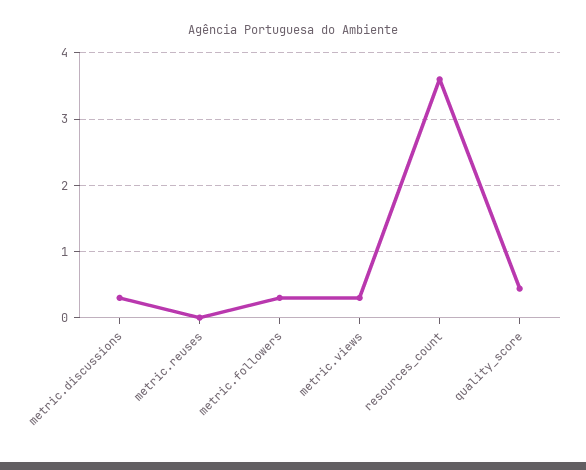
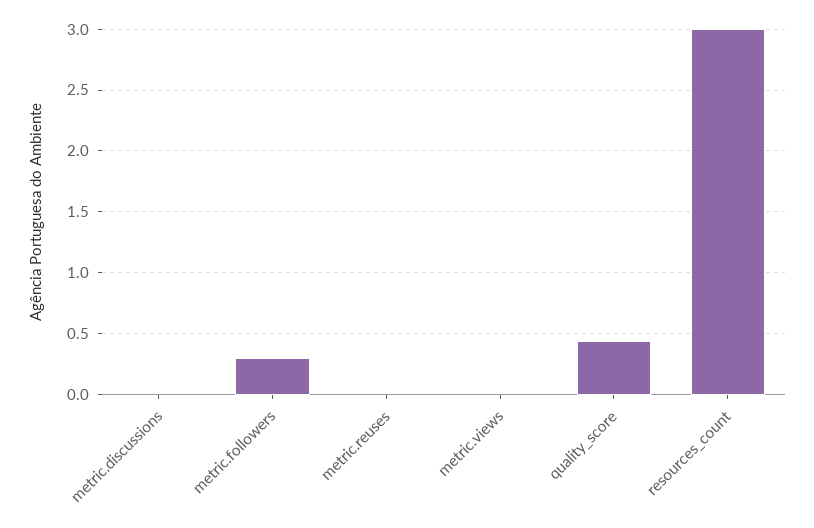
metric.discussions: 0.3 -> 0
metric.views: 0.3 -> 0
resources_count: 3.6 -> 3

